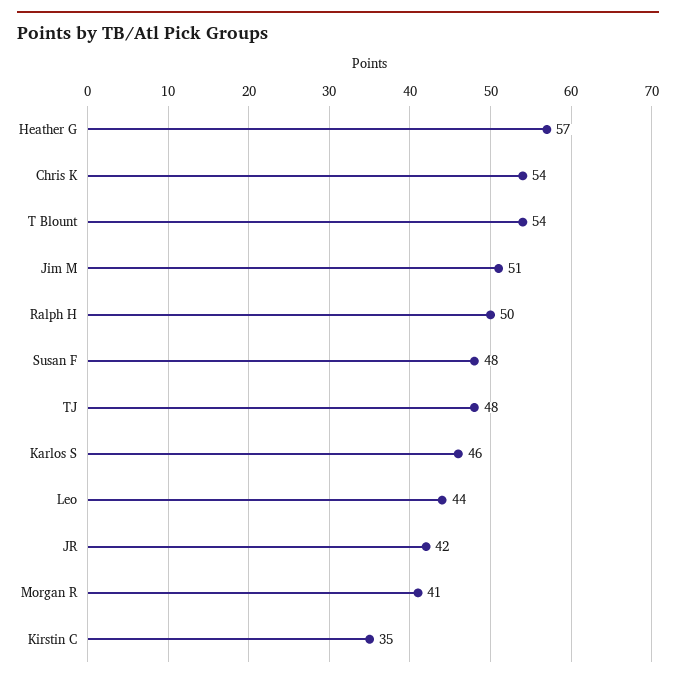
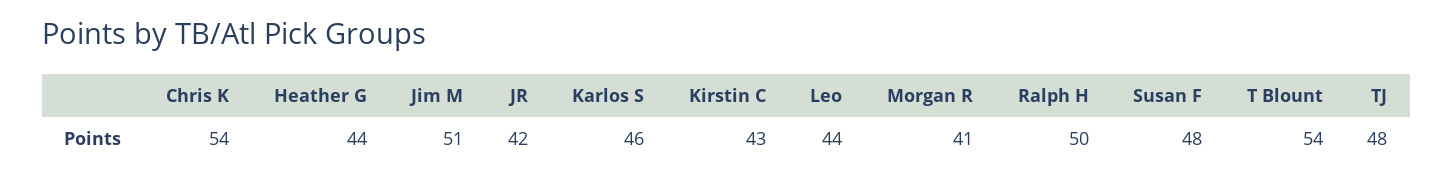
Heather G: 57 -> 44
Kirstin C: 35 -> 43

